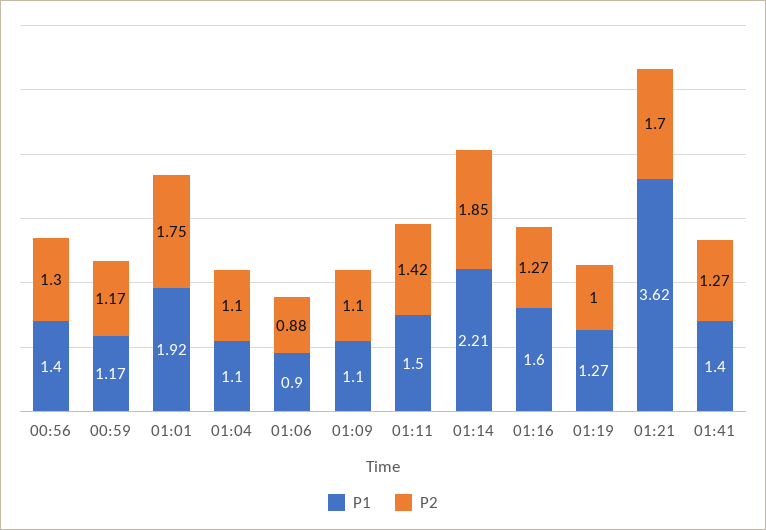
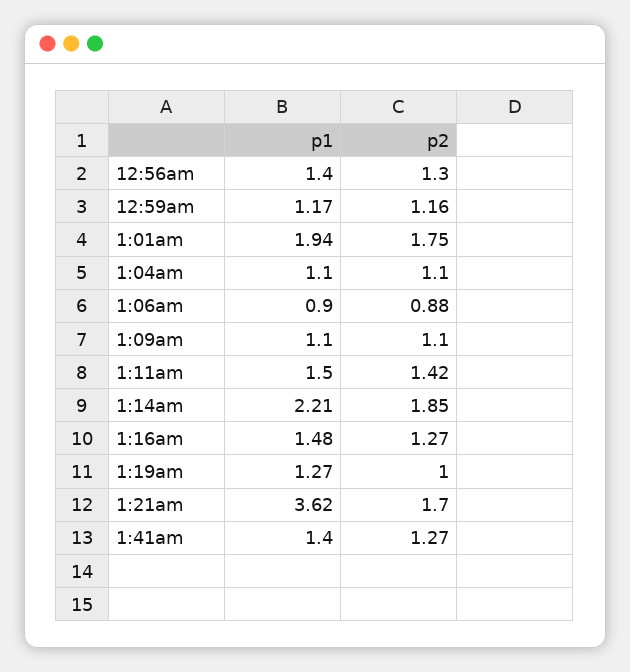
P2, 00:59: 1.17 -> 1.16
P1, 01:01: 1.92 -> 1.94
P1, 01:16: 1.6 -> 1.48

